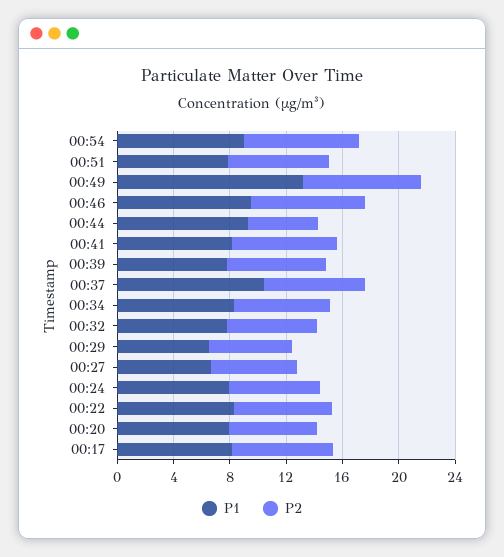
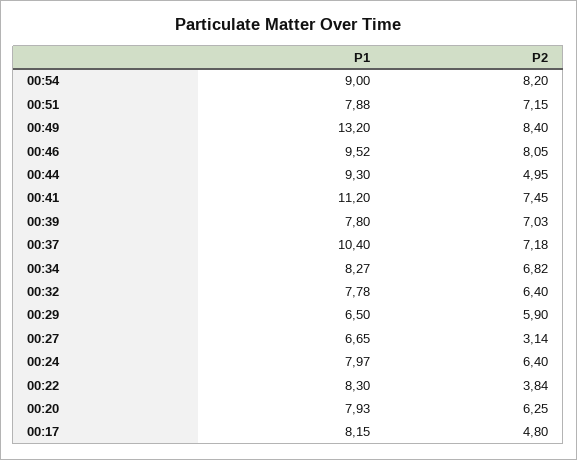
P1, 00:41: 8 -> 11.2
P2, 00:27: 6 -> 3.14
P2, 00:22: 7 -> 3.84
P2, 00:17: 7 -> 4.8

